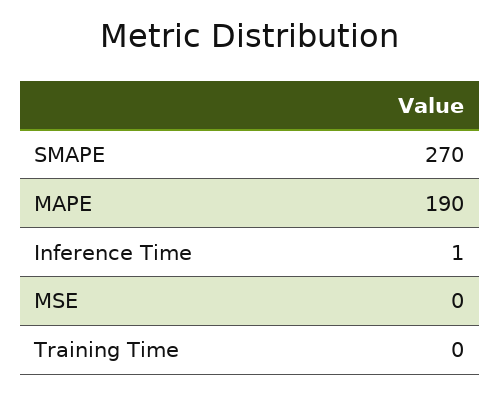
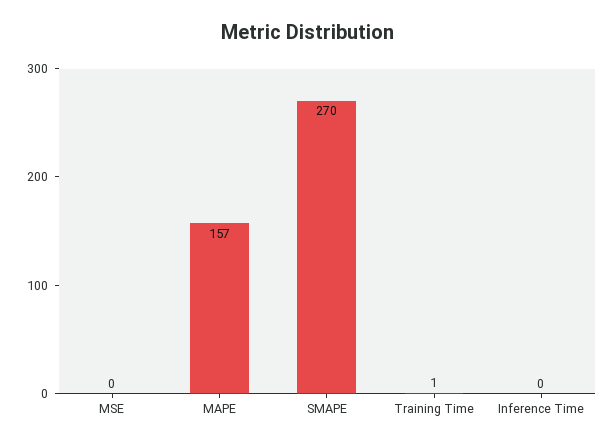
MAPE: 190 -> 157
Inference Time: 1 -> 0
Training Time: 0 -> 1

